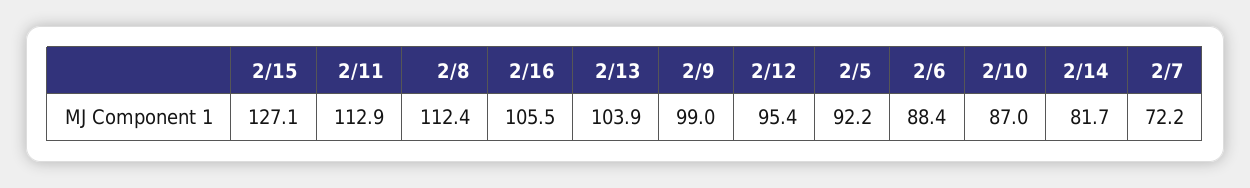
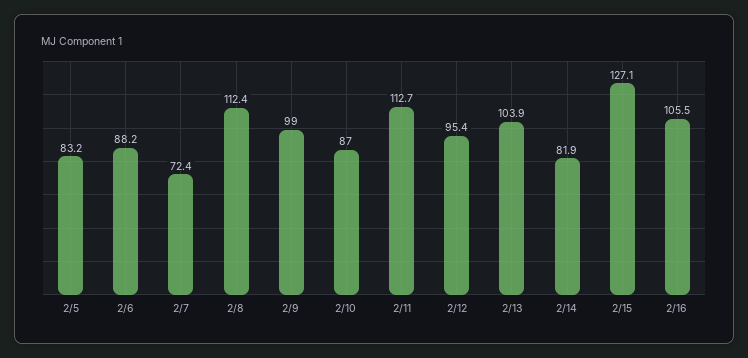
2/11: 112.9 -> 112.7
2/5: 92.2 -> 83.2
2/6: 88.4 -> 88.2
2/14: 81.7 -> 81.9
2/7: 72.2 -> 72.4

